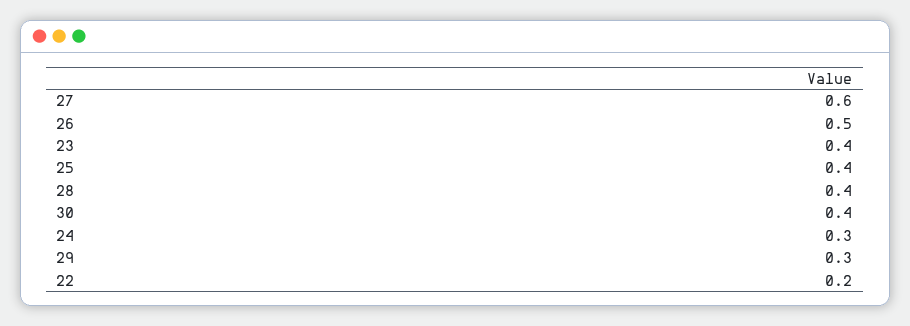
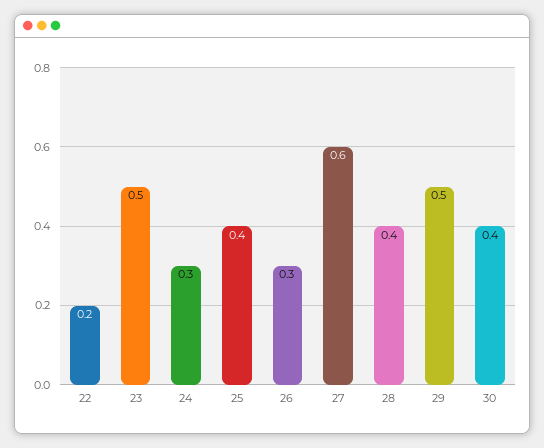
26: 0.5 -> 0.3
23: 0.4 -> 0.5
29: 0.3 -> 0.5

